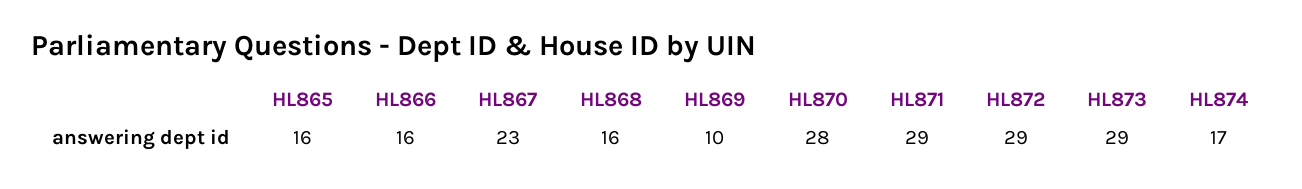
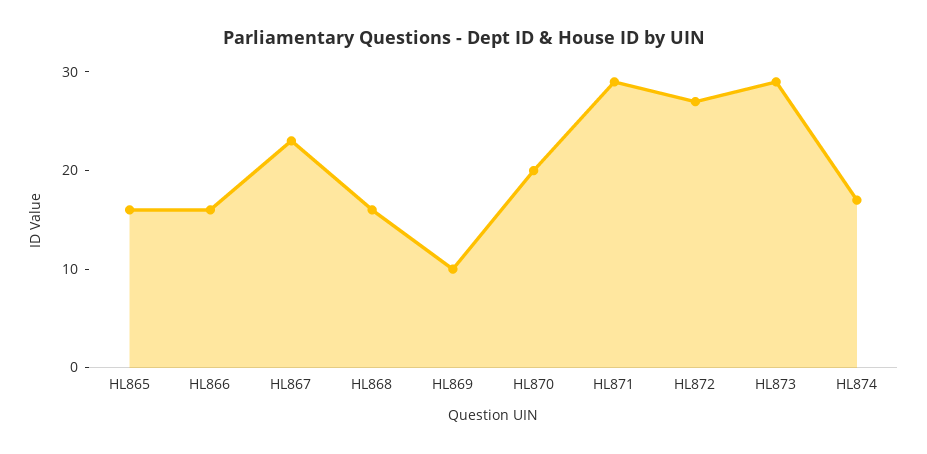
HL870: 28 -> 20
HL872: 29 -> 27

